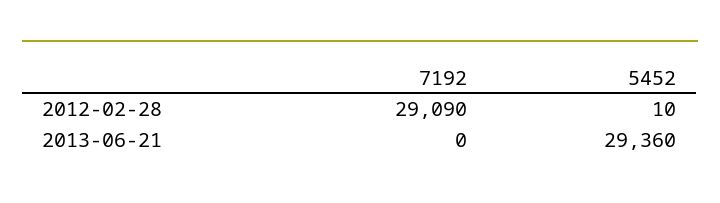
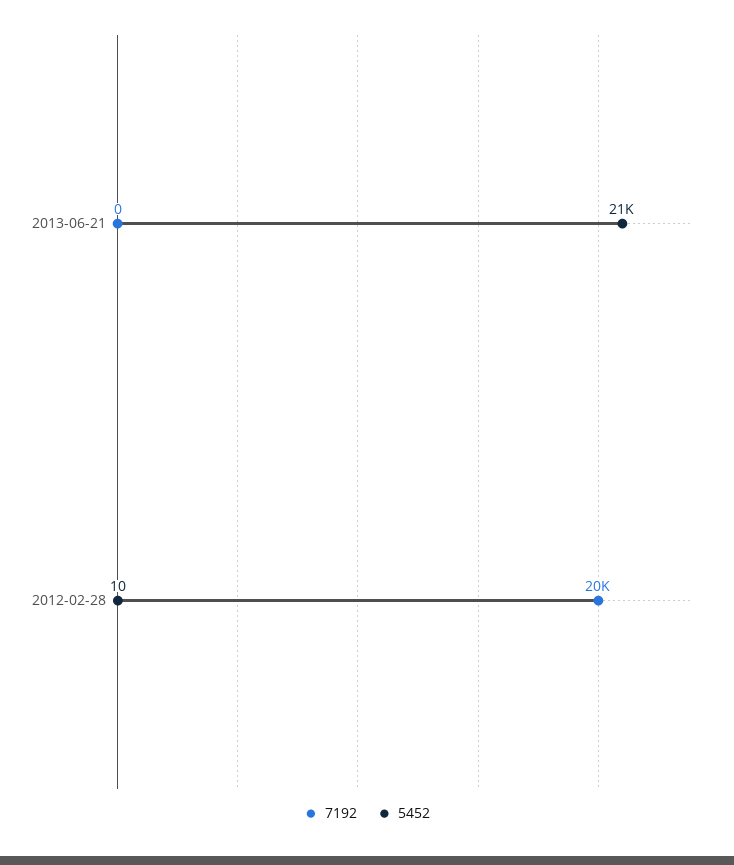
7192, 2012-02-28: 29090 -> 20000
5452, 2013-06-21: 29360 -> 21000

